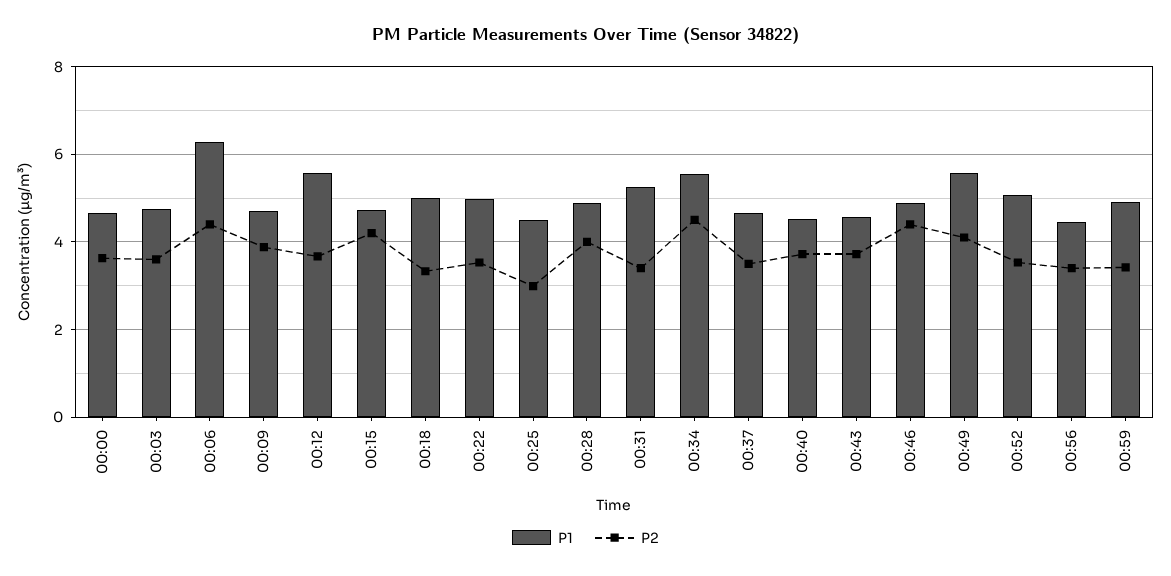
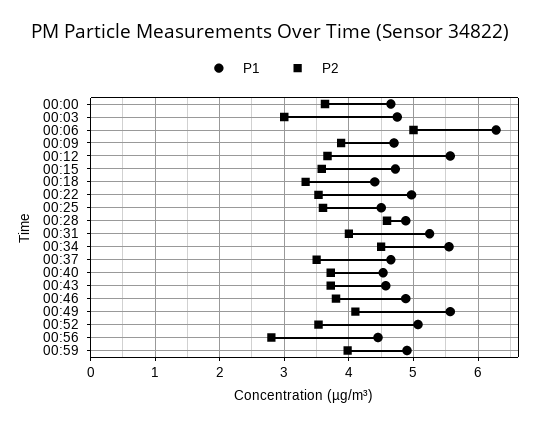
P2, 00:03: 3.6 -> 3
P2, 00:06: 4.4 -> 5
P2, 00:15: 4.2 -> 3.6
P1, 00:18: 5 -> 4.4
P2, 00:25: 3 -> 3.6
P2, 00:28: 4 -> 4.6
P2, 00:31: 3.4 -> 4
P2, 00:46: 4.4 -> 3.8
P2, 00:56: 3.4 -> 2.8
P2, 00:59: 3.4 -> 4

